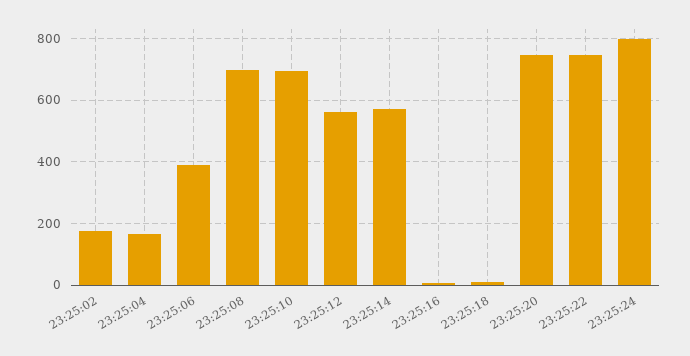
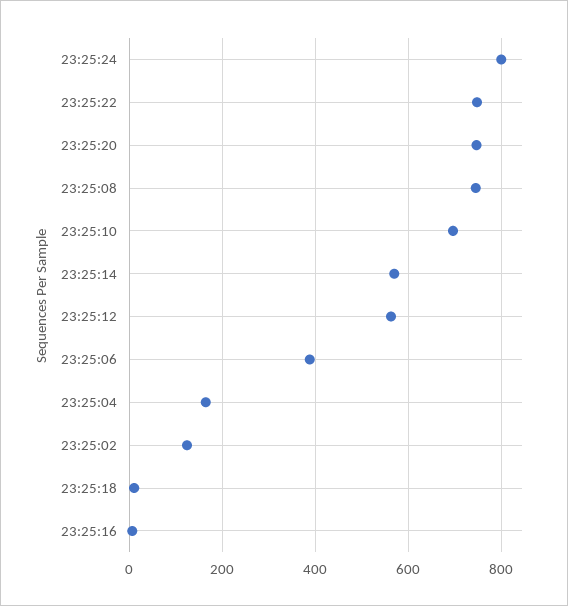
23:25:02: 180 -> 120
23:25:08: 700 -> 740

